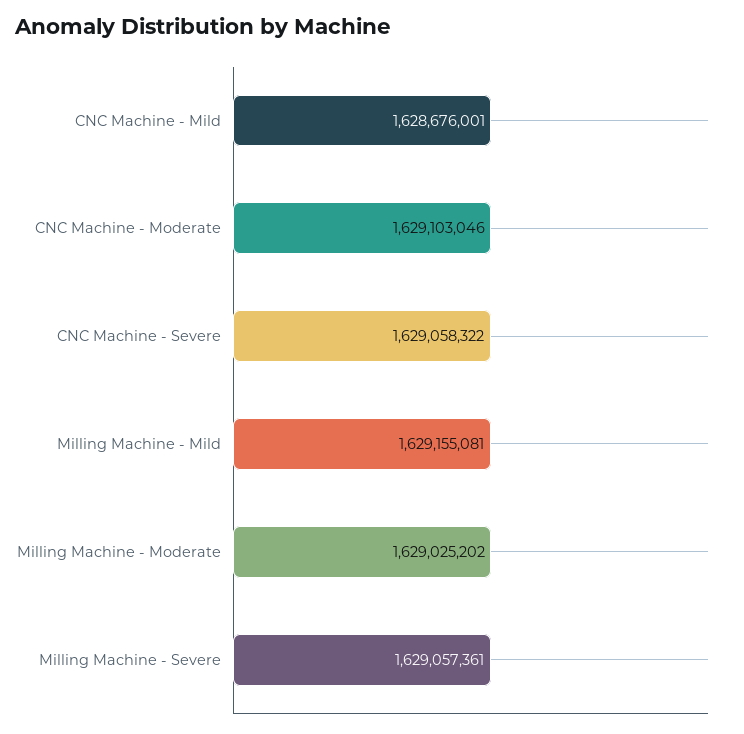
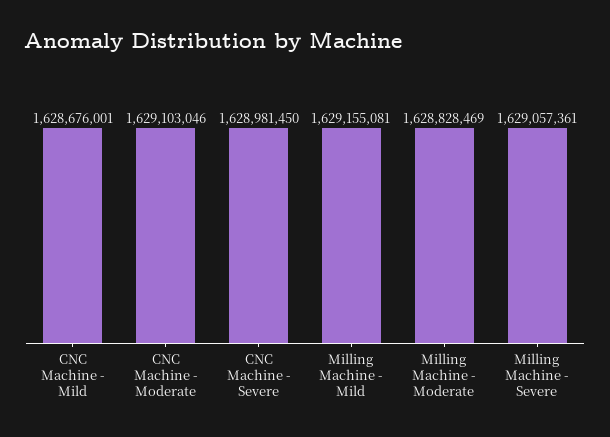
CNC Machine - Severe: 1629058322 -> 1628981450
Milling Machine - Moderate: 1629025202 -> 1628828469

